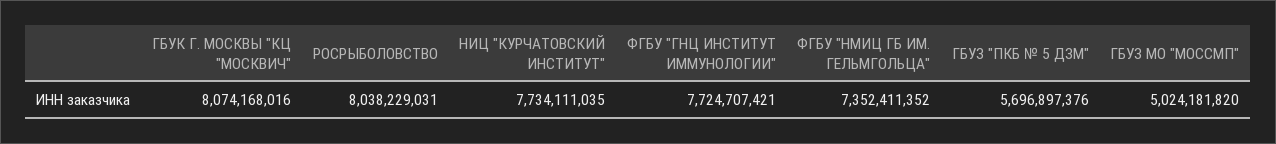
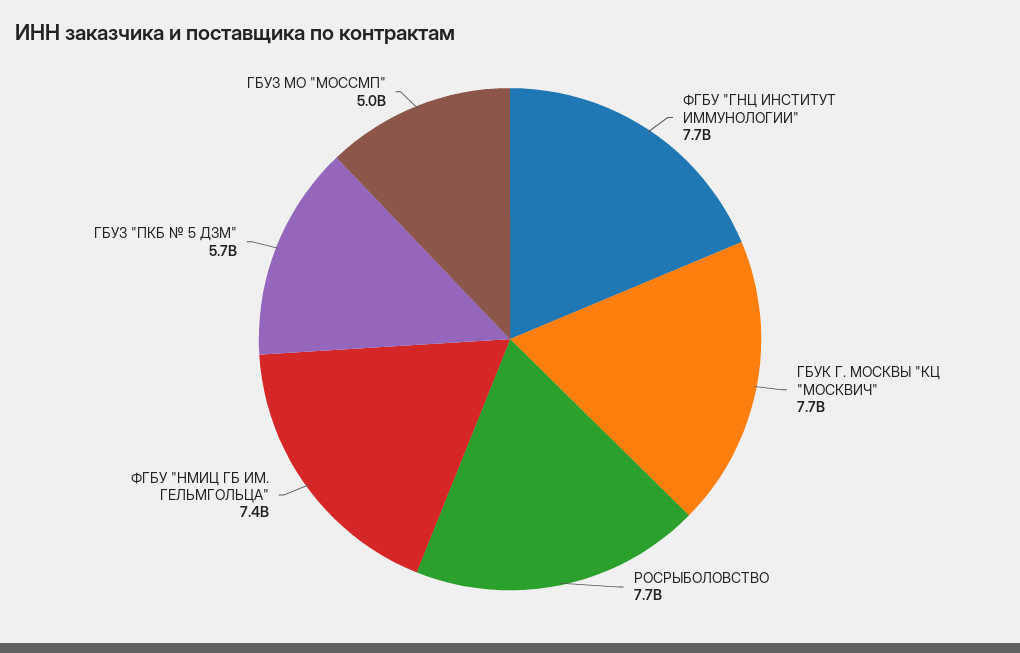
ГБУК Г. МОСКВЫ "КЦ "МОСКВИЧ": 8074168016 -> 7700000000
РОСРЫБОЛОВСТВО: 8038229031 -> 7700000000
НИЦ "КУРЧАТОВСКИЙ ИНСТИТУТ": 7734111035 -> none

